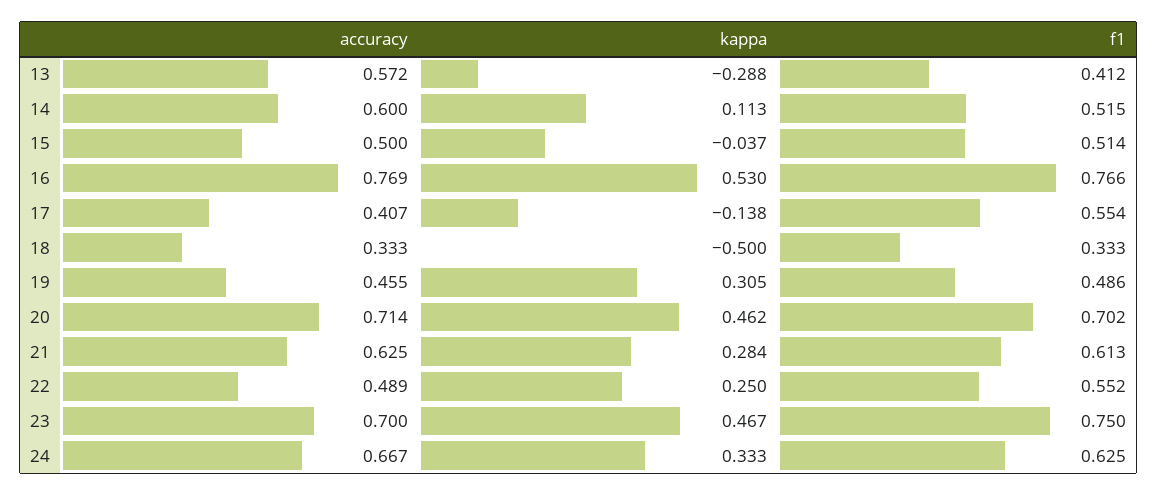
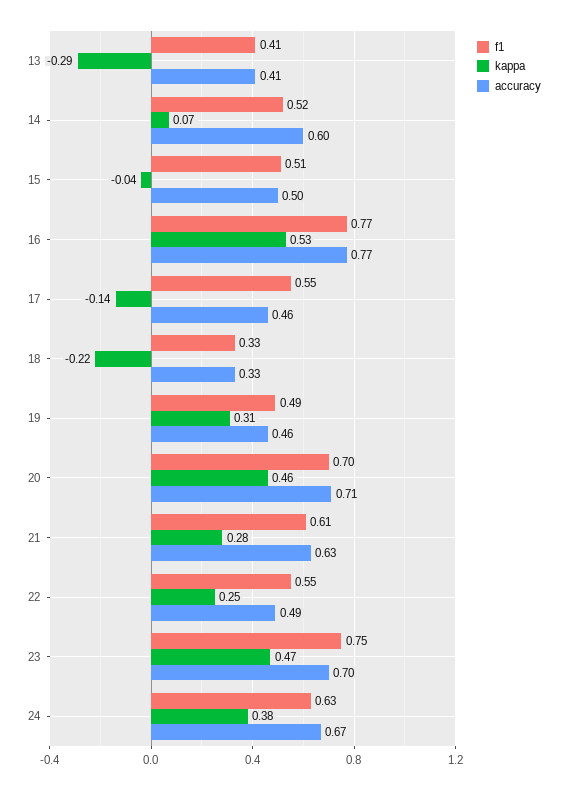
accuracy, 13: 0.572 -> 0.41
kappa, 14: 0.113 -> 0.07
accuracy, 17: 0.407 -> 0.46
kappa, 18: -0.5 -> -0.22
kappa, 24: 0.333 -> 0.38

